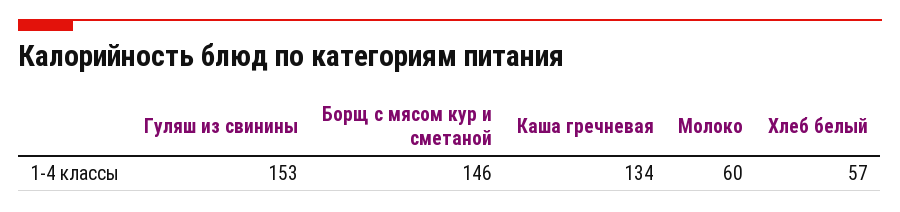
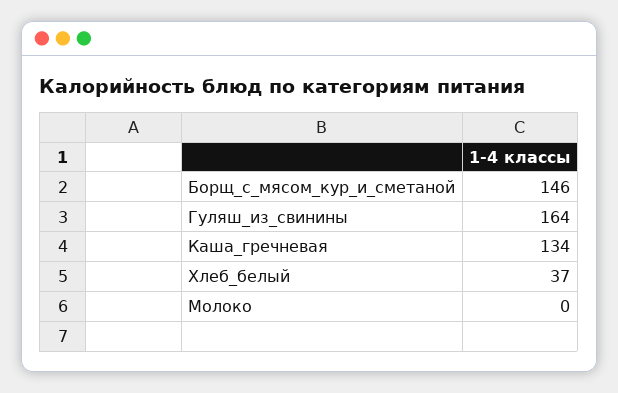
Гуляш из свинины: 153 -> 164
Молоко: 60 -> 0
Хлеб белый: 57 -> 37

